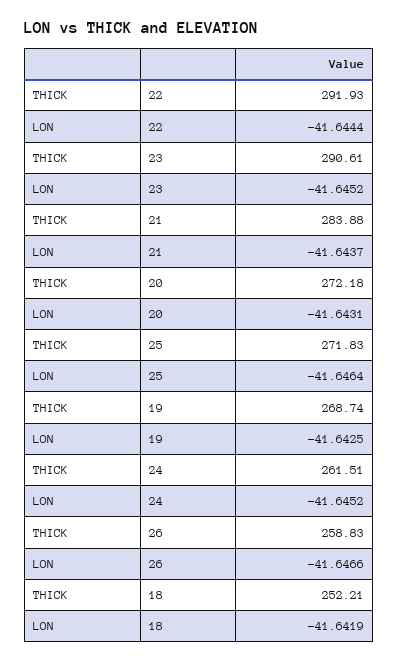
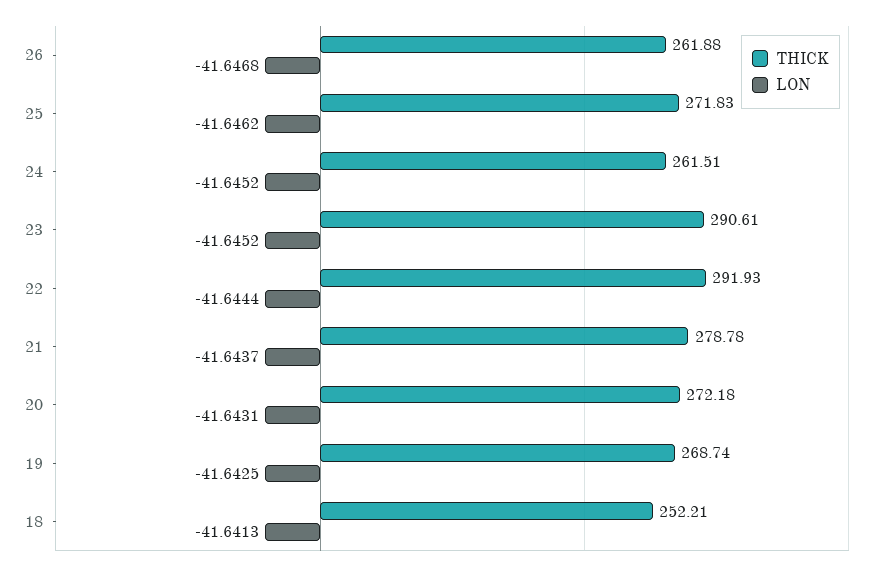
THICK, 21: 283.88 -> 278.78
LON, 25: -41.6464 -> -41.6462
THICK, 26: 258.83 -> 261.88
LON, 26: -41.6466 -> -41.6468
LON, 18: -41.6419 -> -41.6413

